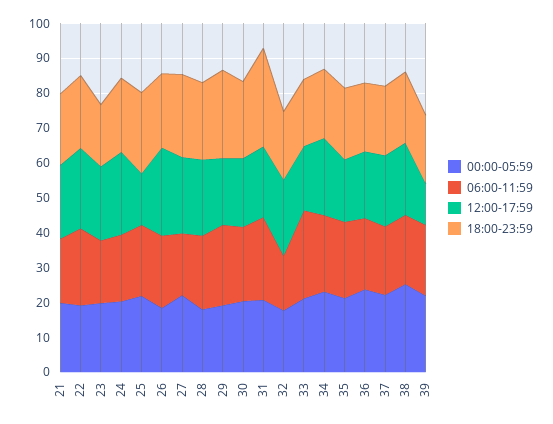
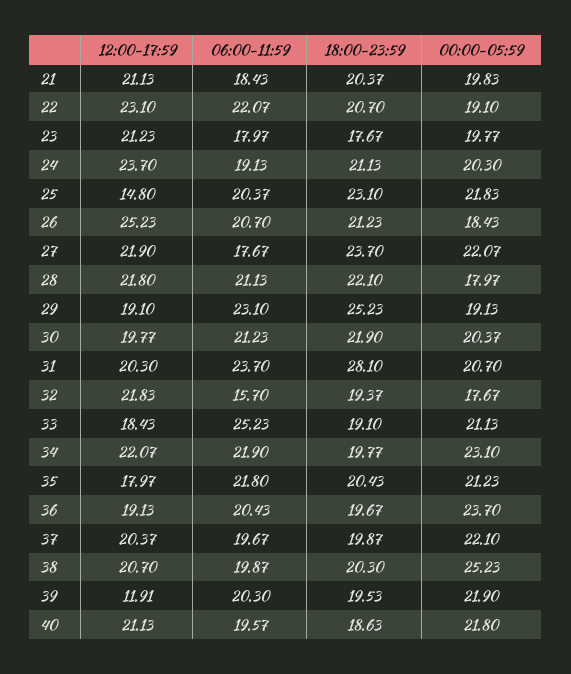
12:00-17:59, 40: none -> 21.13
06:00-11:59, 40: none -> 19.57
18:00-23:59, 40: none -> 18.63
00:00-05:59, 40: none -> 21.8

